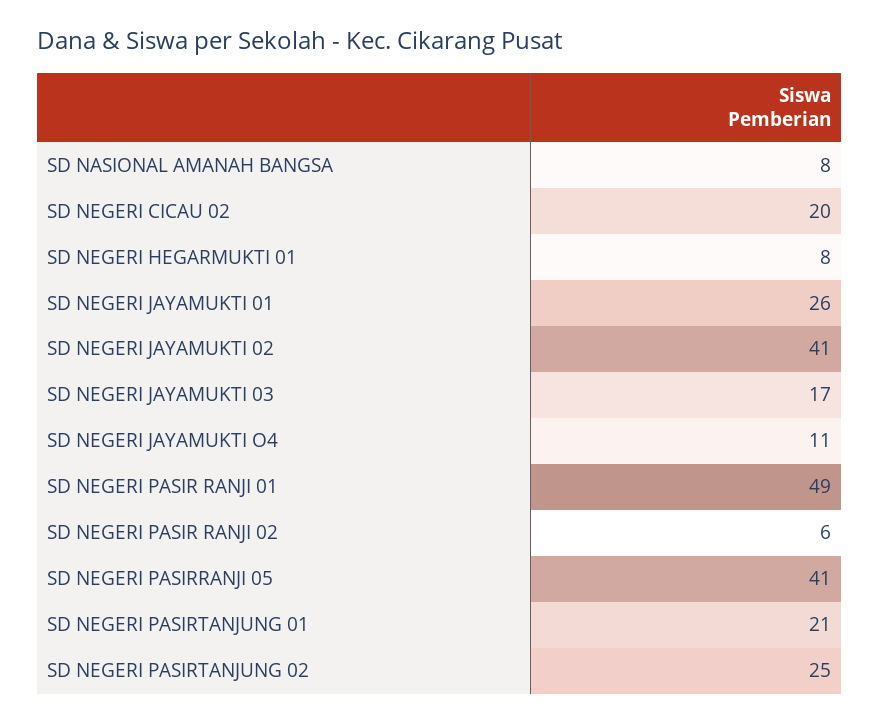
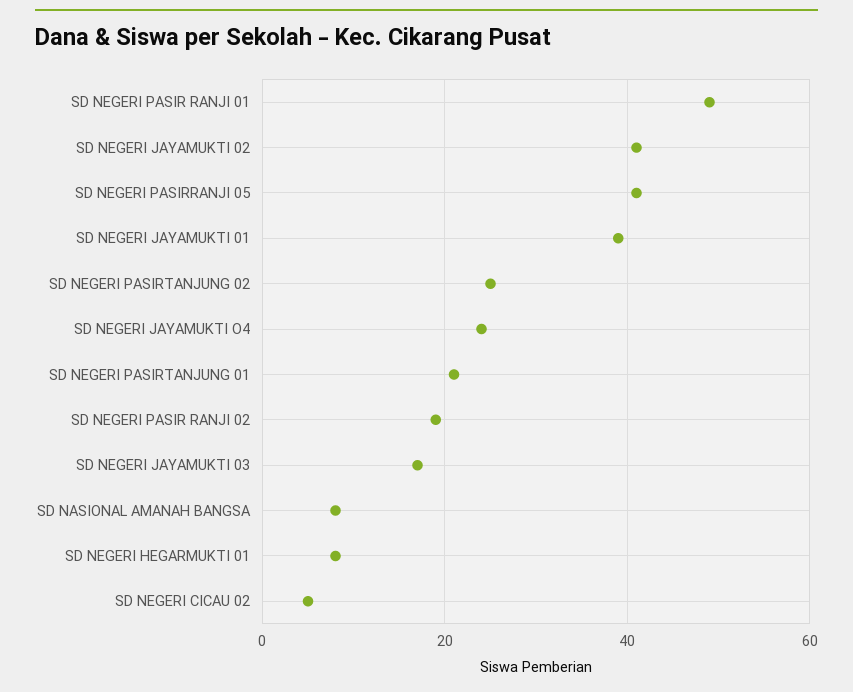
SD NEGERI CICAU 02: 20 -> 5
SD NEGERI JAYAMUKTI 01: 26 -> 40
SD NEGERI JAYAMUKTI O4: 11 -> 25
SD NEGERI PASIR RANJI 02: 6 -> 20

